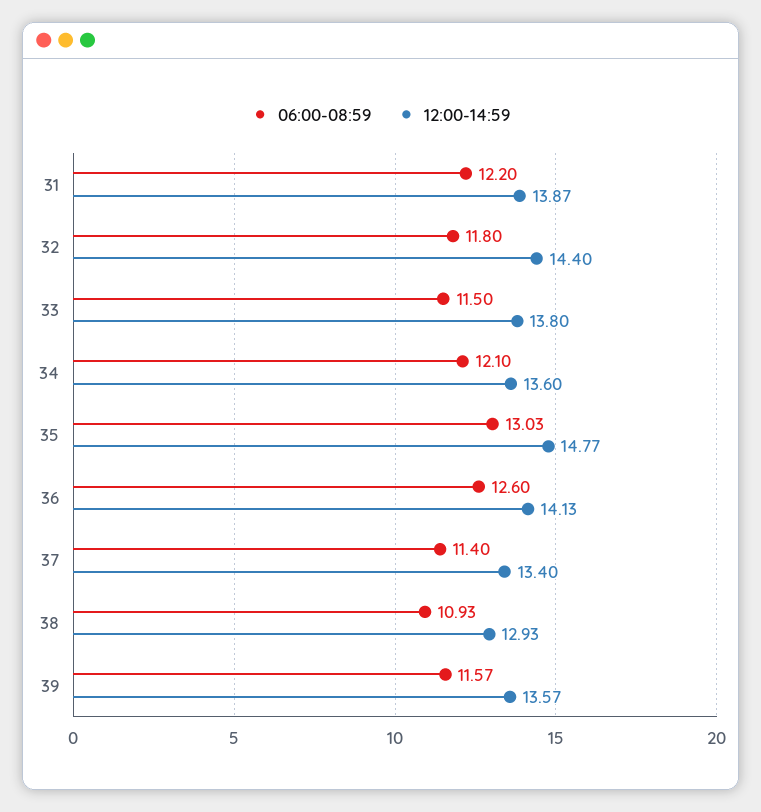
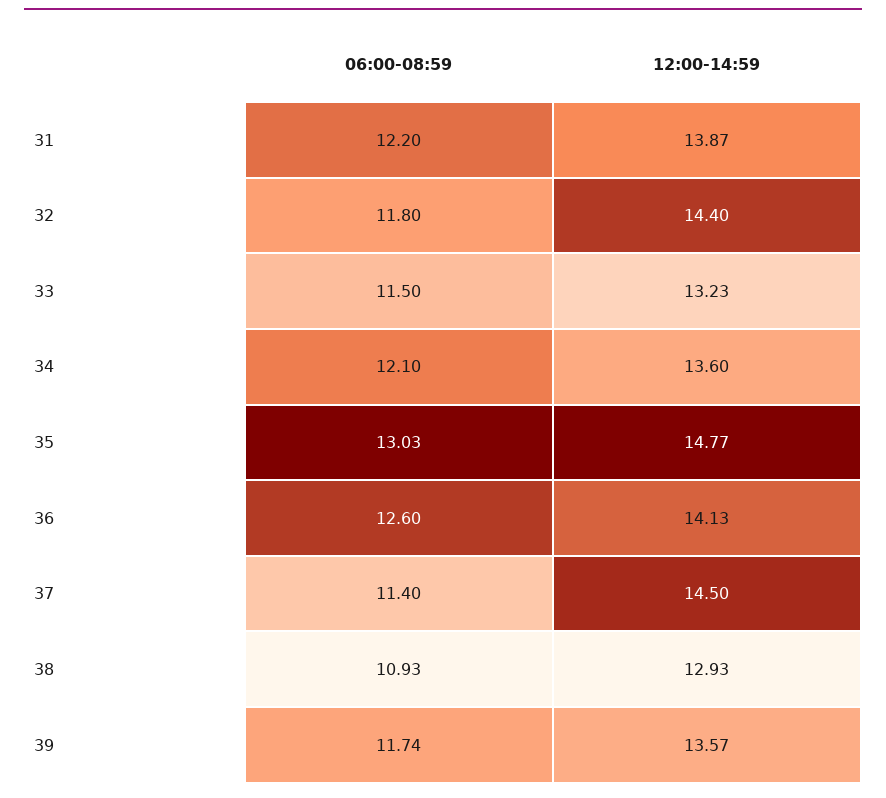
12:00-14:59, 33: 13.8 -> 13.23
12:00-14:59, 37: 13.4 -> 14.5
06:00-08:59, 39: 11.57 -> 11.74

